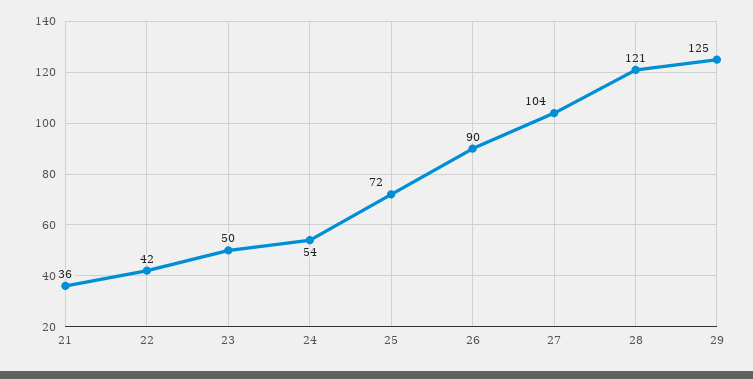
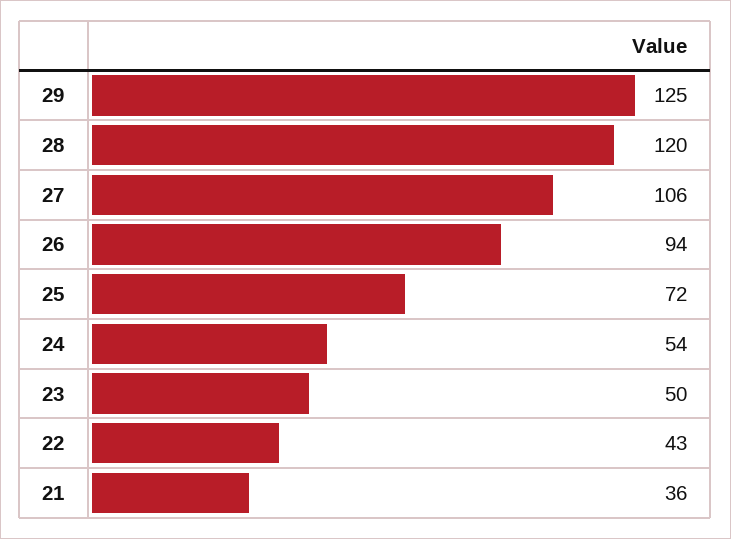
22: 42 -> 43
26: 90 -> 94
27: 104 -> 106
28: 121 -> 120

